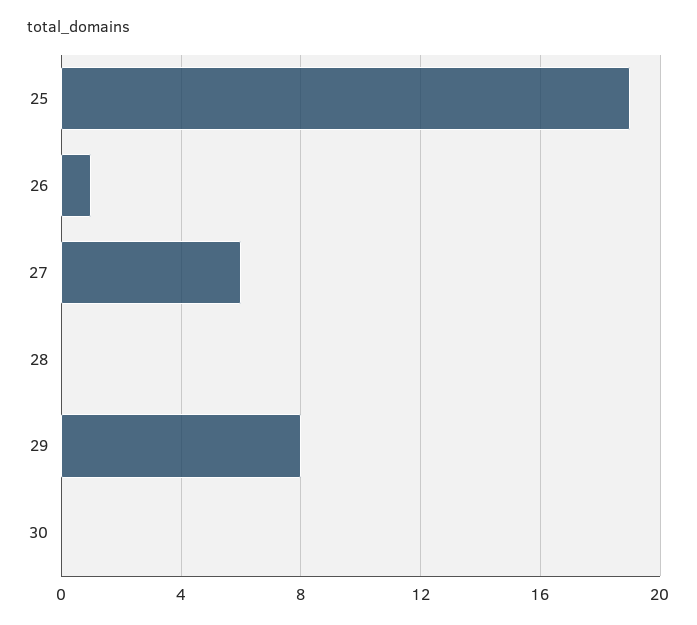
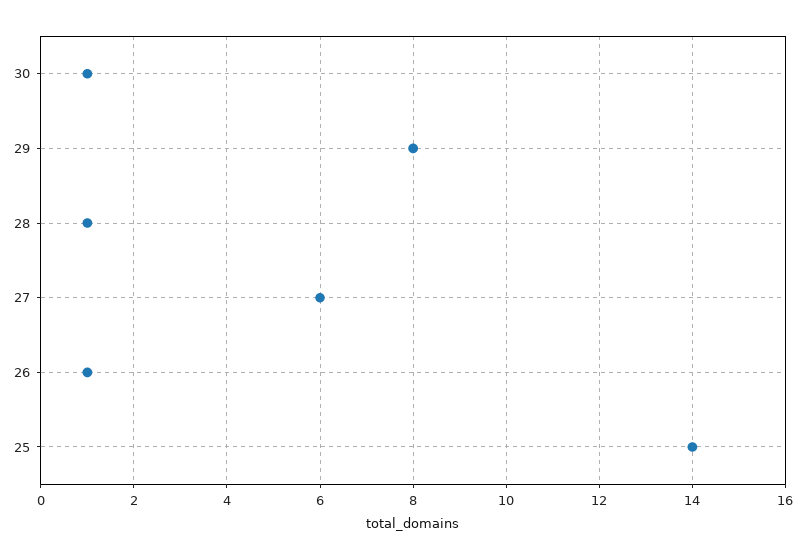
25: 19 -> 14
28: 0 -> 1
30: 0 -> 1

